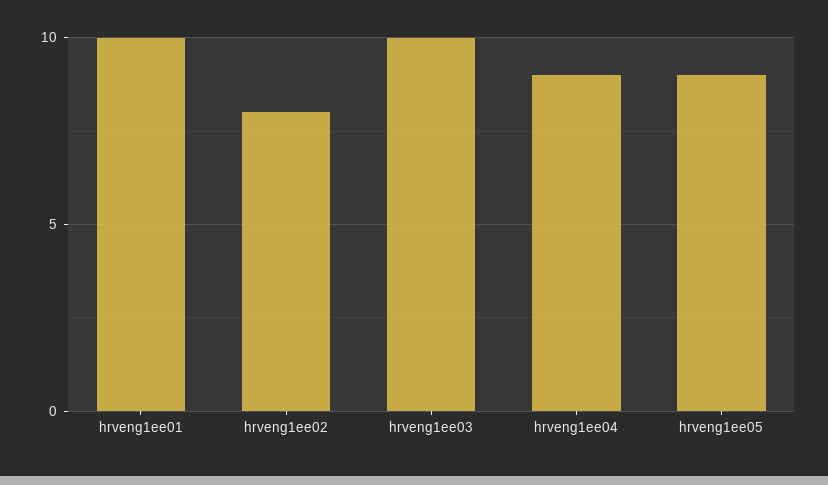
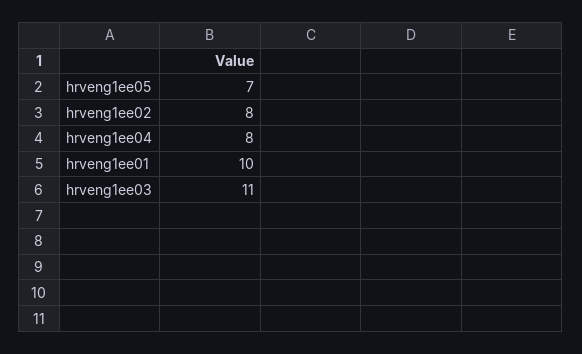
hrveng1ee03: 10 -> 11
hrveng1ee04: 9 -> 8
hrveng1ee05: 9 -> 7

